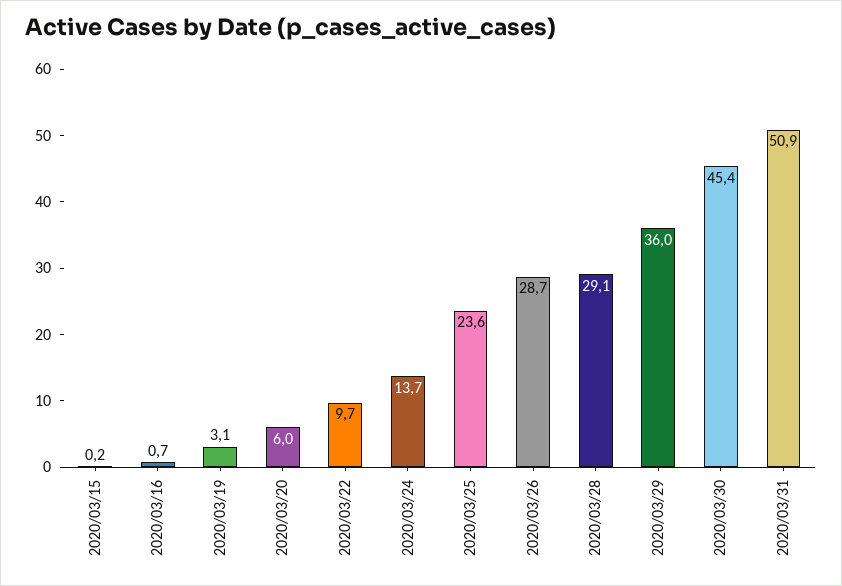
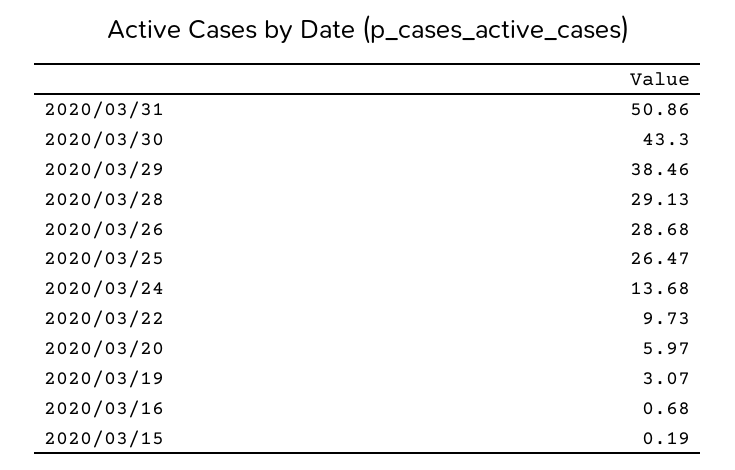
2020/03/25: 23.6 -> 26.47
2020/03/29: 36 -> 38.46
2020/03/30: 45.4 -> 43.3

